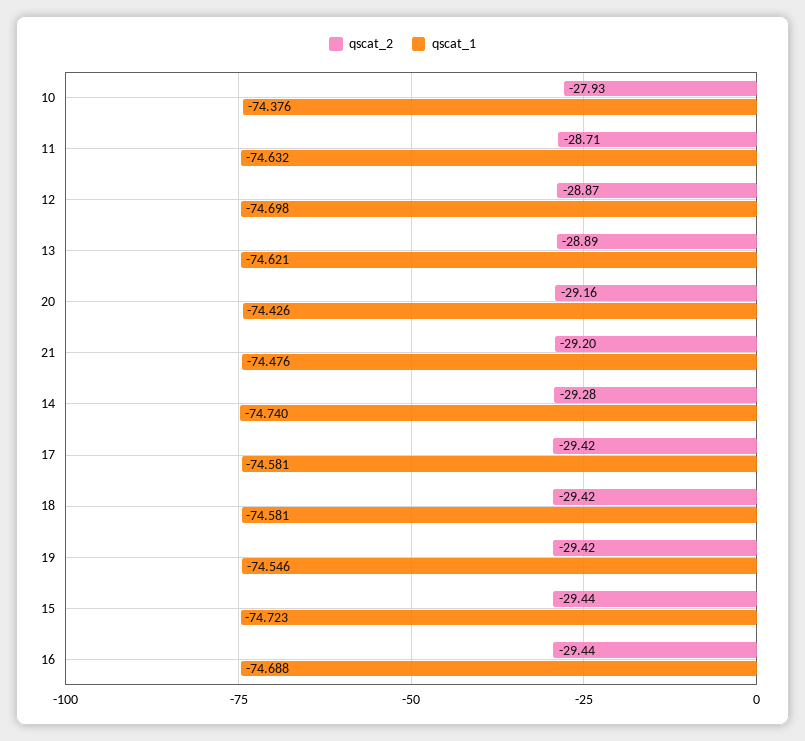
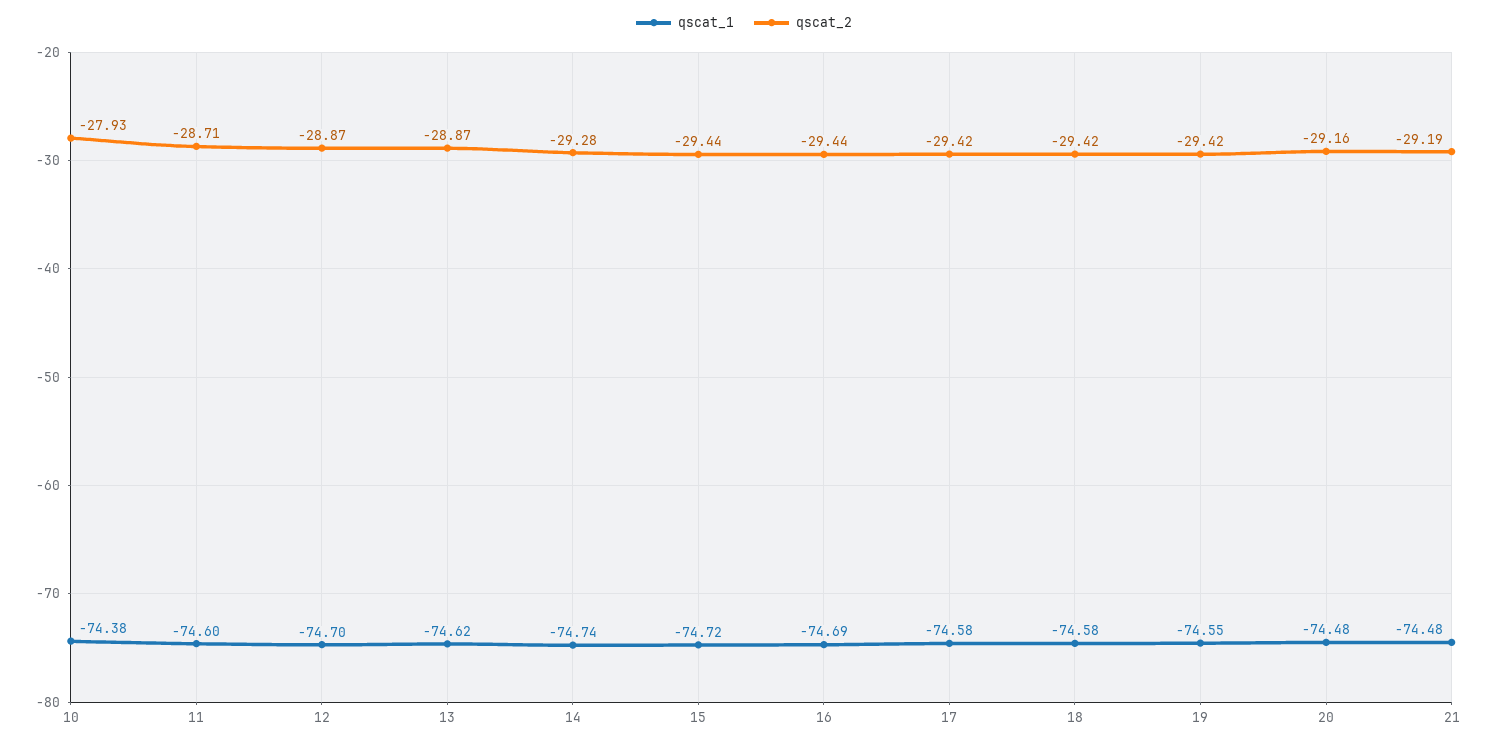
qscat_1, 11: -74.632 -> -74.6
qscat_2, 13: -28.89 -> -28.87
qscat_1, 20: -74.426 -> -74.48
qscat_2, 21: -29.2 -> -29.19

